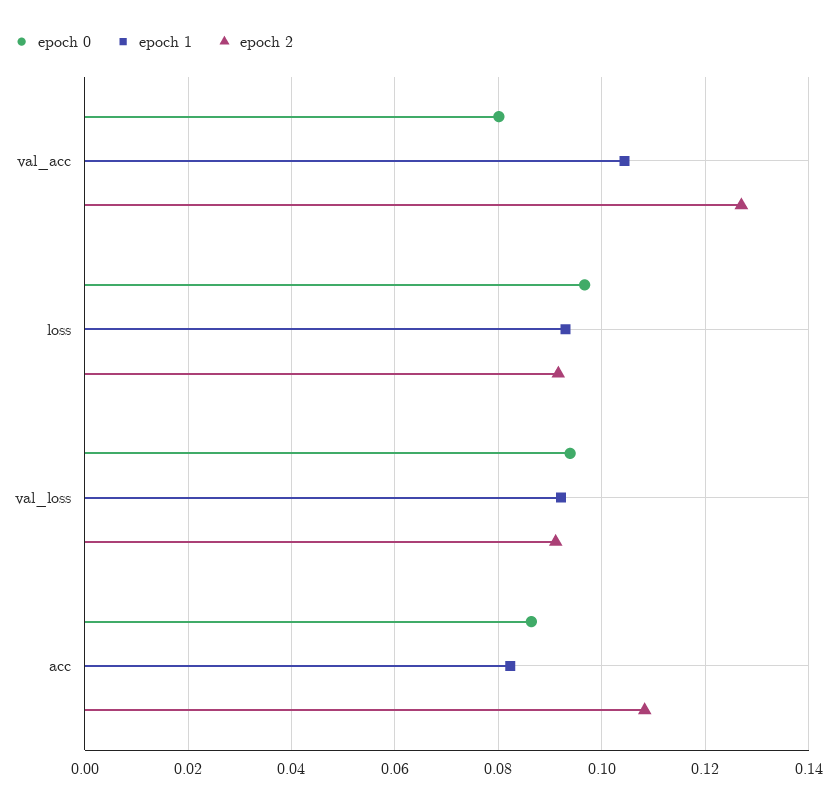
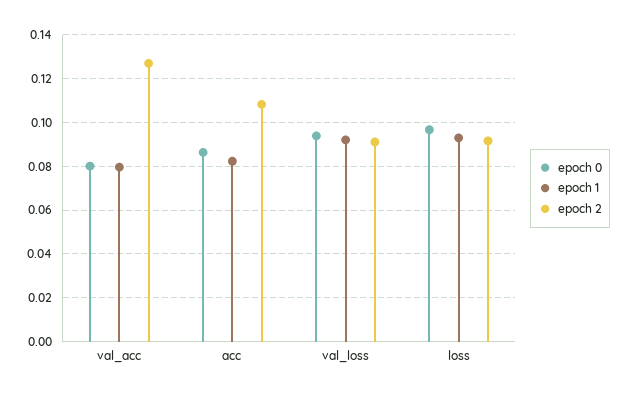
epoch 1, val_acc: 0.104 -> 0.08

